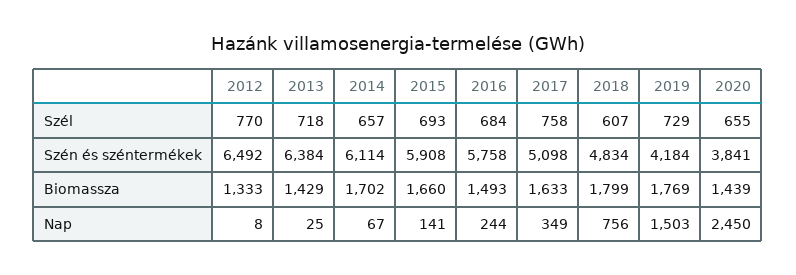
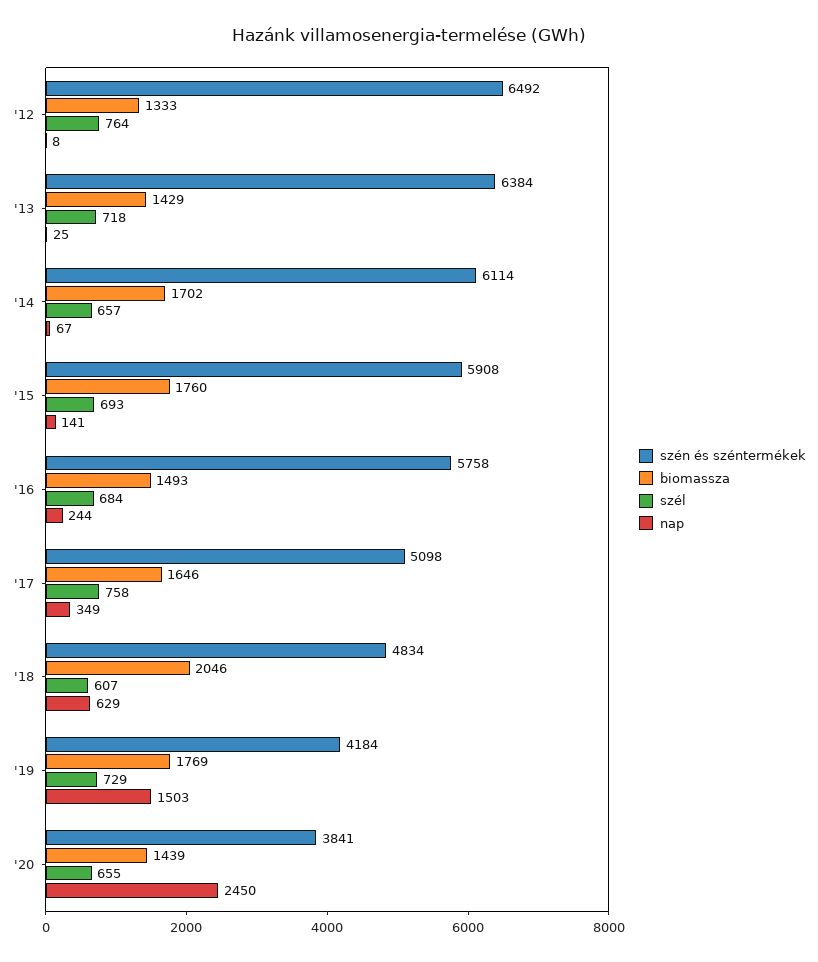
Szél, 2012: 770 -> 764
Biomassza, 2015: 1660 -> 1760
Biomassza, 2017: 1633 -> 1646
Biomassza, 2018: 1799 -> 2046
Nap, 2018: 756 -> 629

